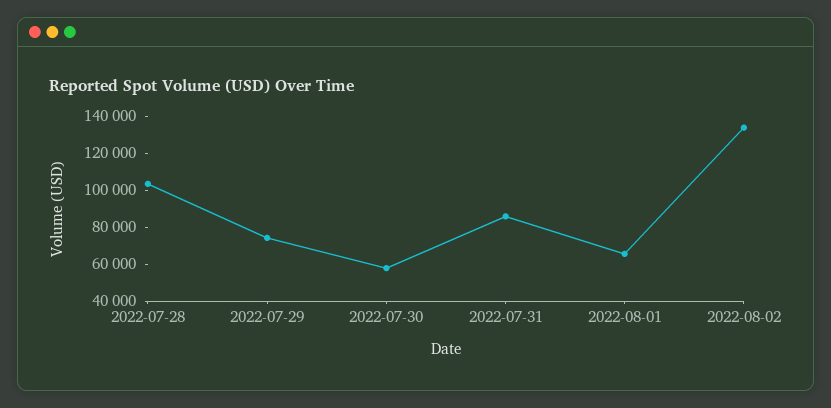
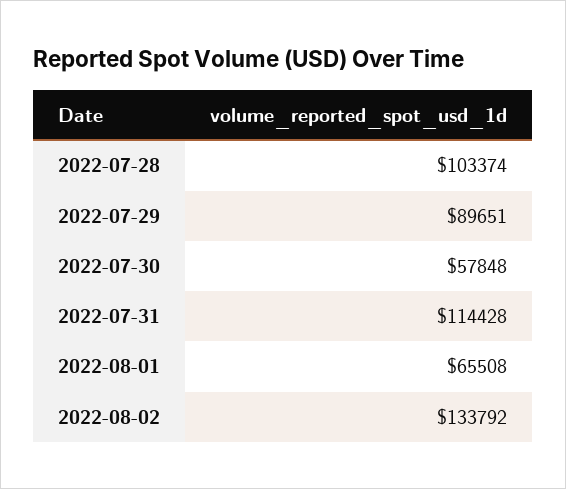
2022-07-29: 75000 -> 89651
2022-07-31: 85000 -> 114428

